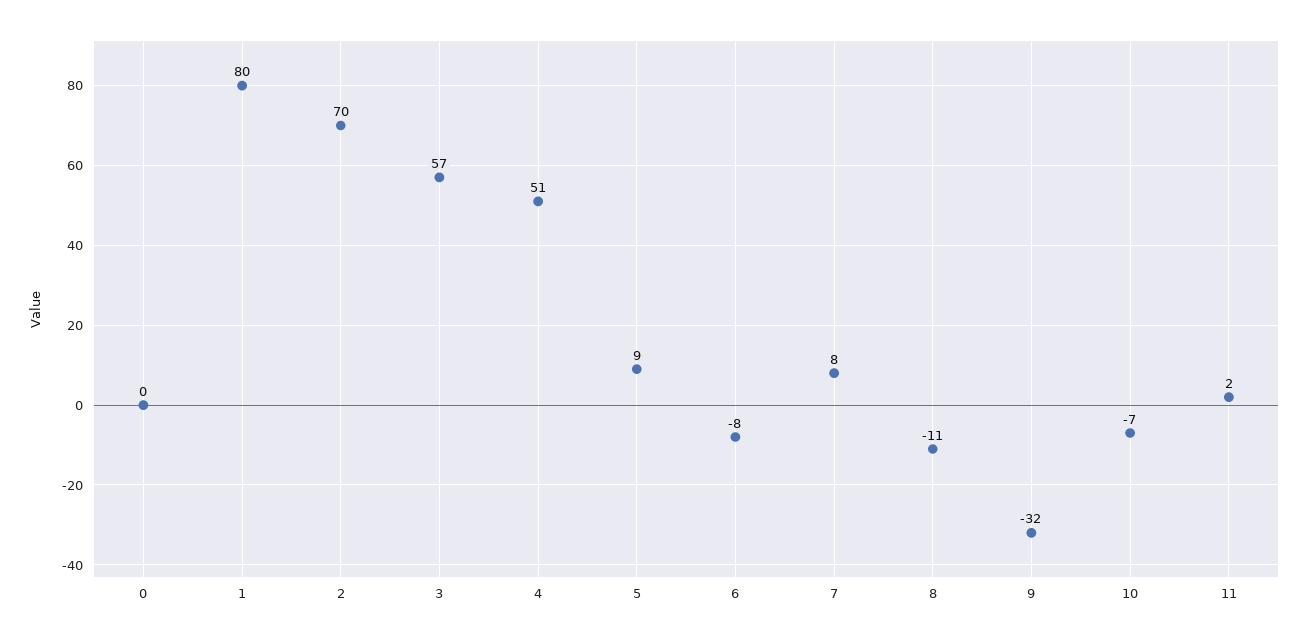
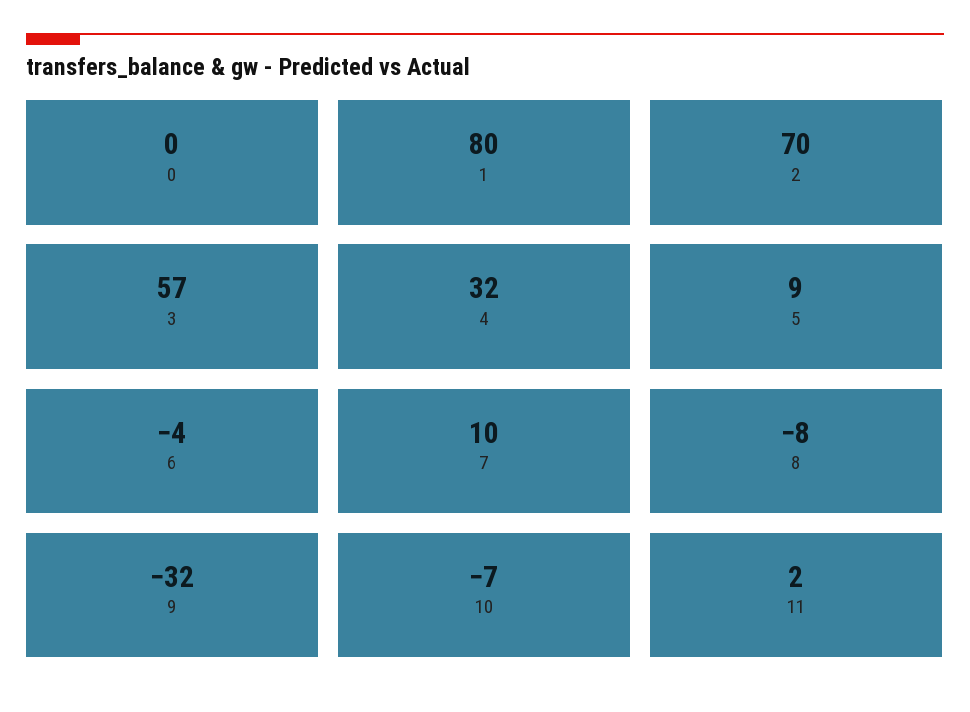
4: 51 -> 32
6: -8 -> -4
7: 8 -> 10
8: -11 -> -8

